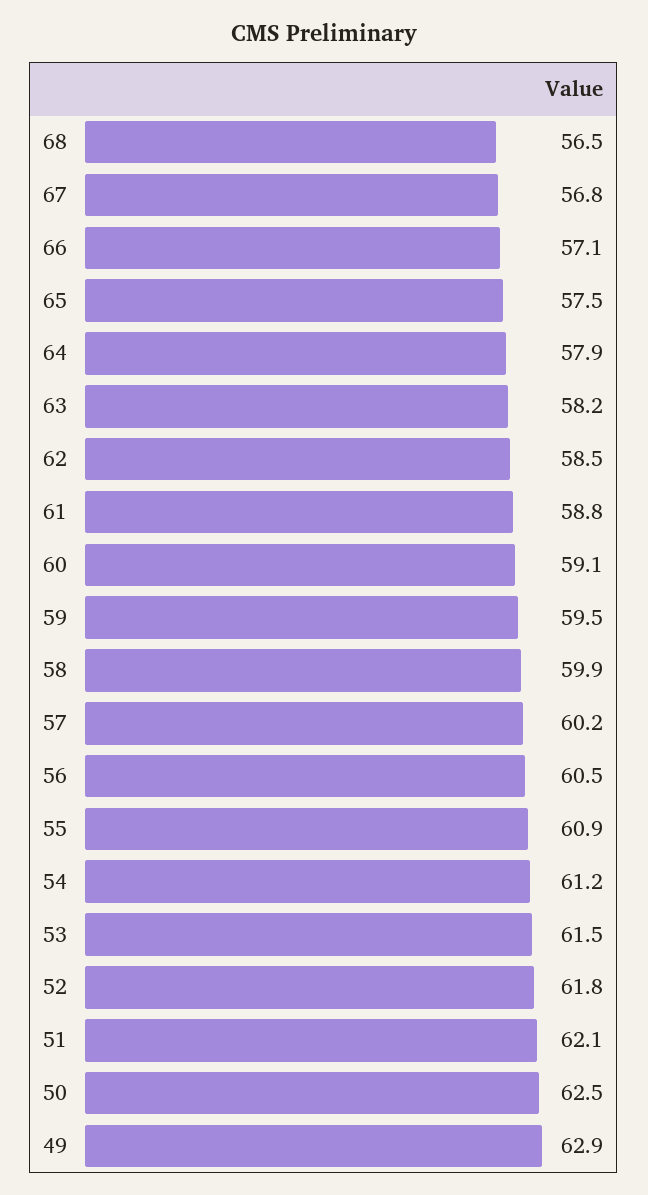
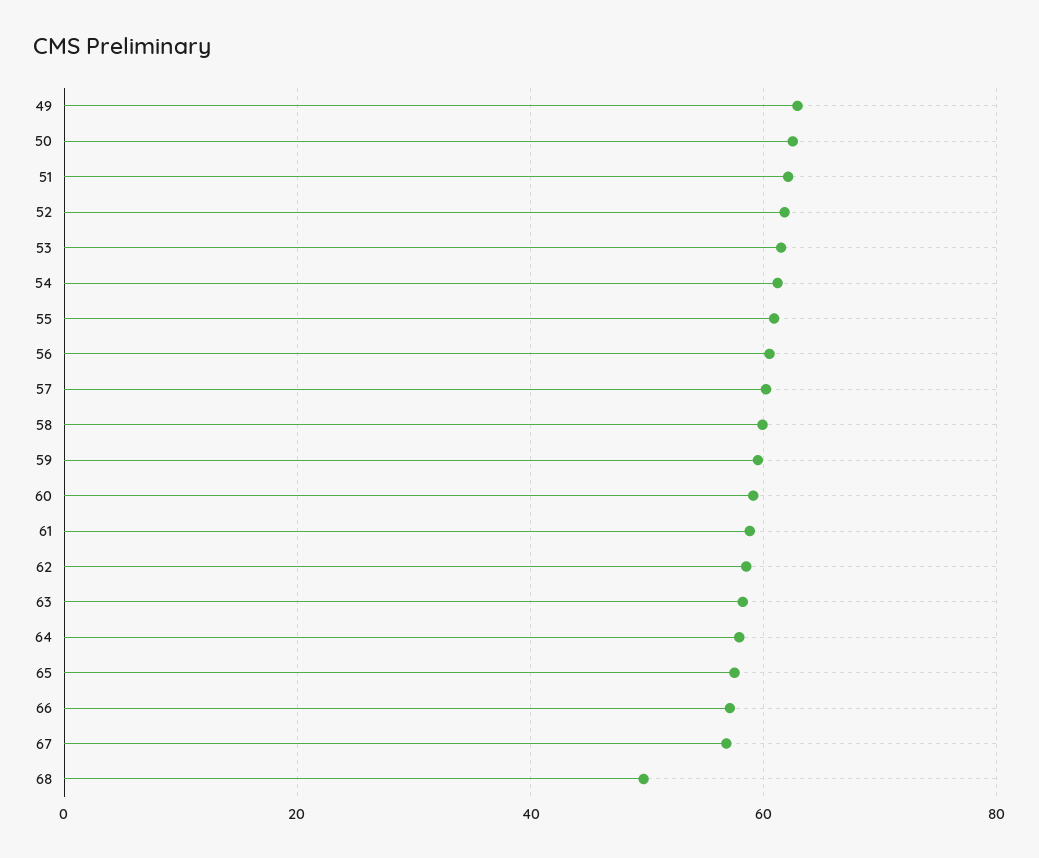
68: 56.5 -> 50

